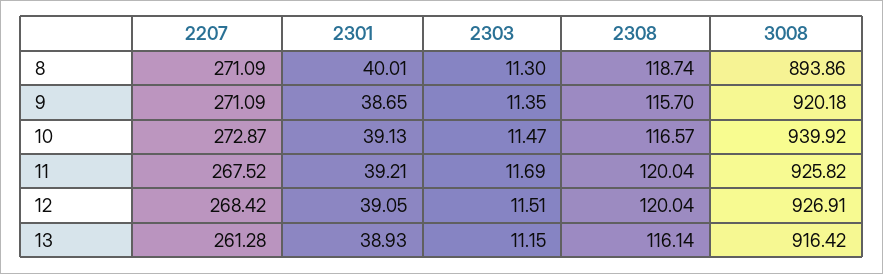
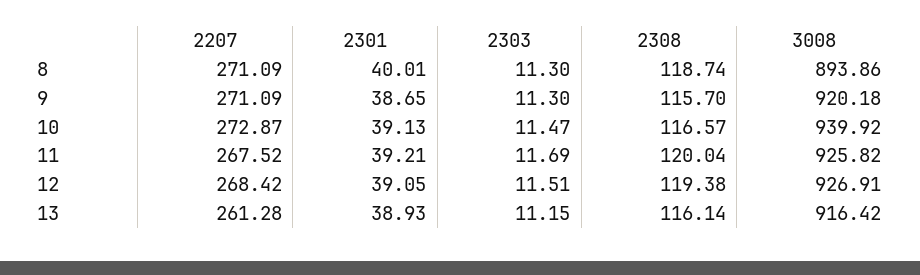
2303, 9: 11.35 -> 11.3
2308, 12: 120.04 -> 119.38

